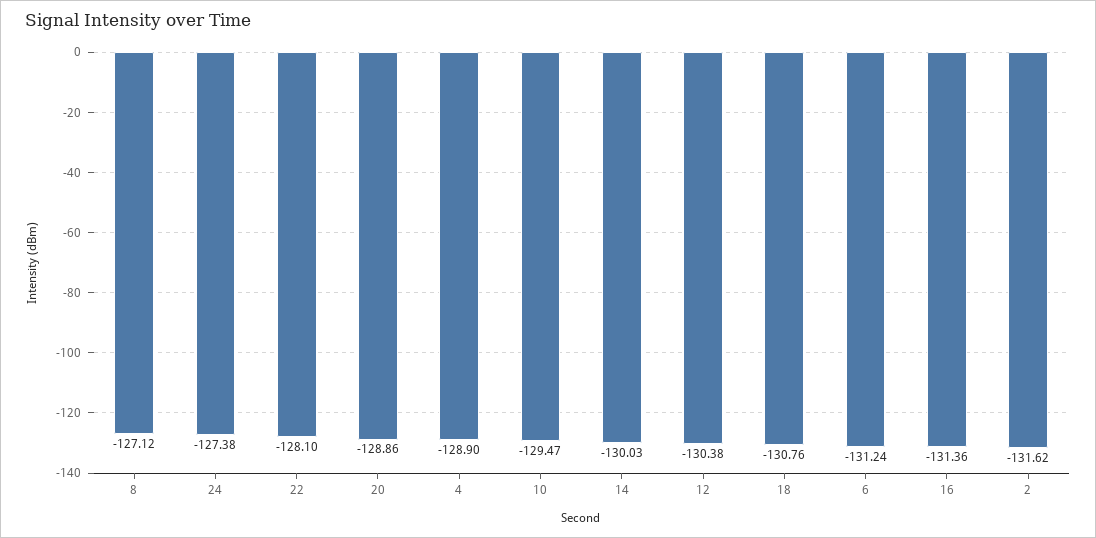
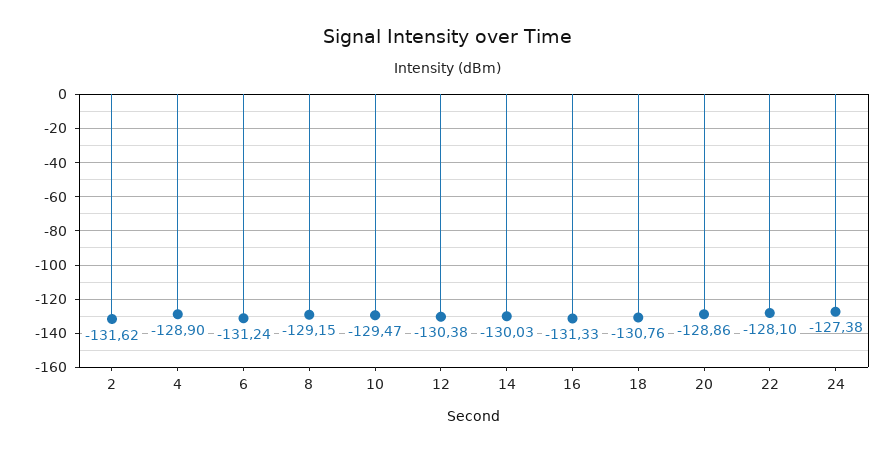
8: -127.12 -> -129.15
16: -131.36 -> -131.33

